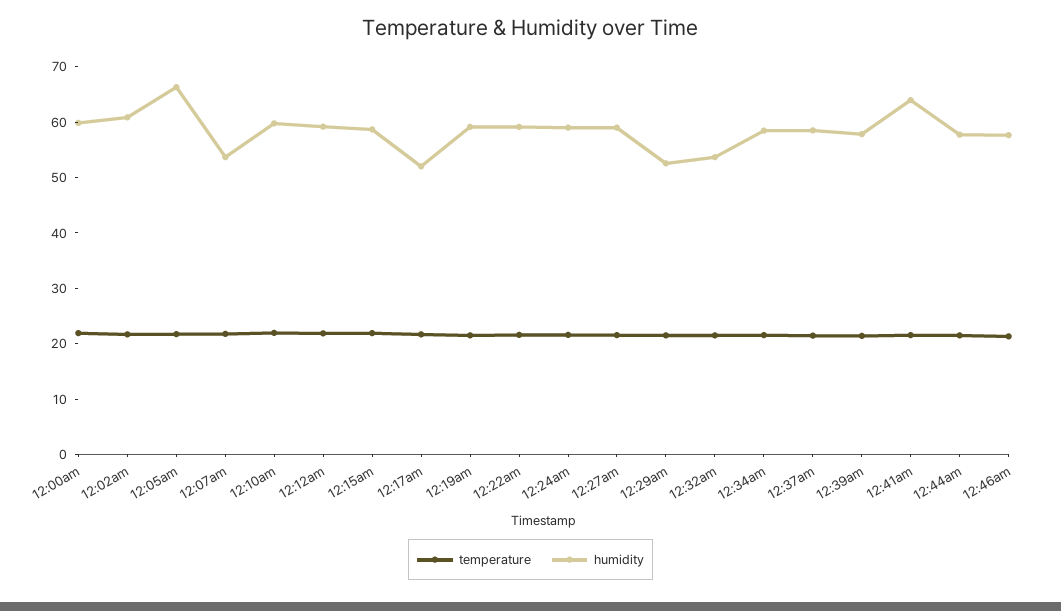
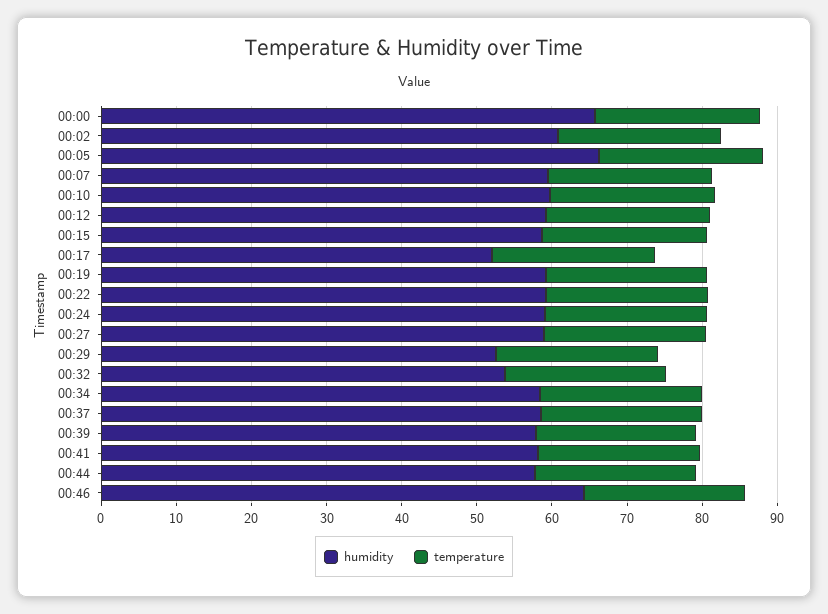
humidity, 12:00am: 60 -> 66
humidity, 12:07am: 54 -> 60
humidity, 12:41am: 64 -> 58
humidity, 12:46am: 58 -> 64

